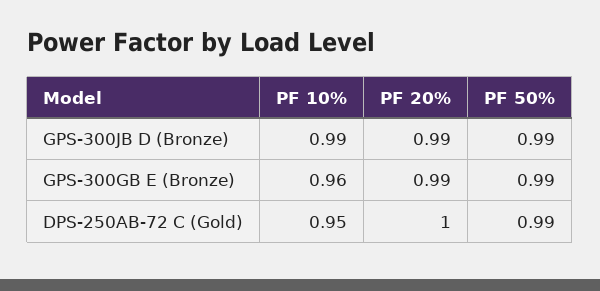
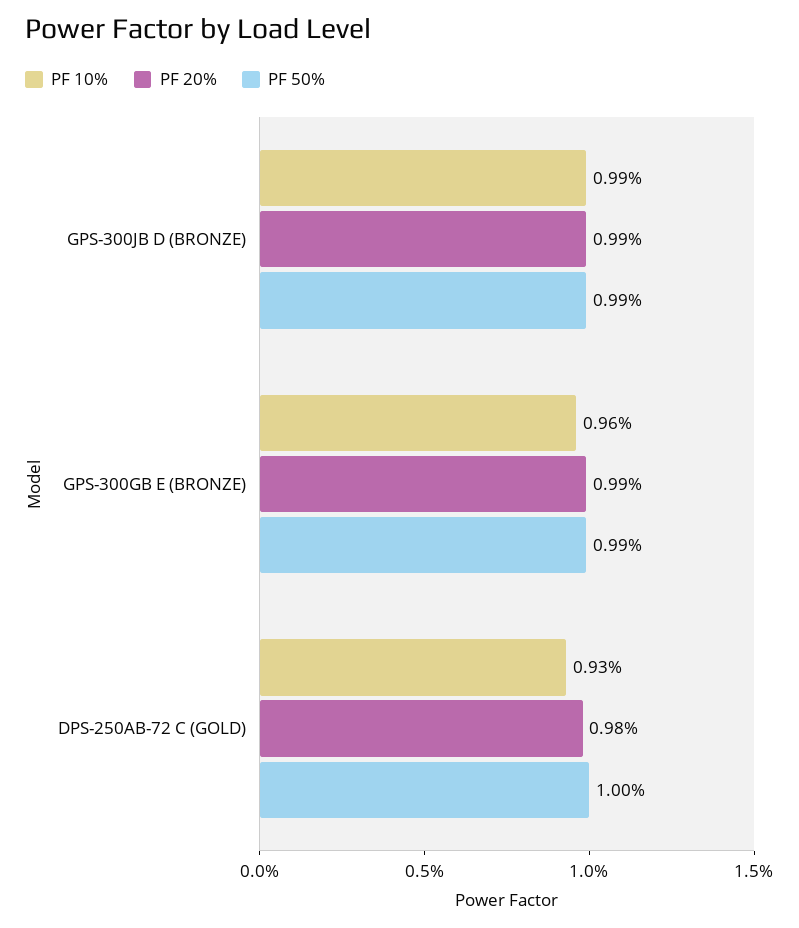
PF 10%, DPS-250AB-72 C (Gold): 0.95 -> 0.93
PF 20%, DPS-250AB-72 C (Gold): 1 -> 0.98
PF 50%, DPS-250AB-72 C (Gold): 0.99 -> 1

